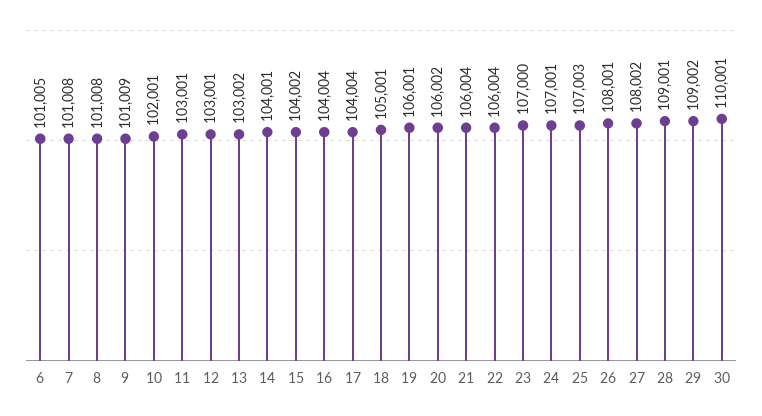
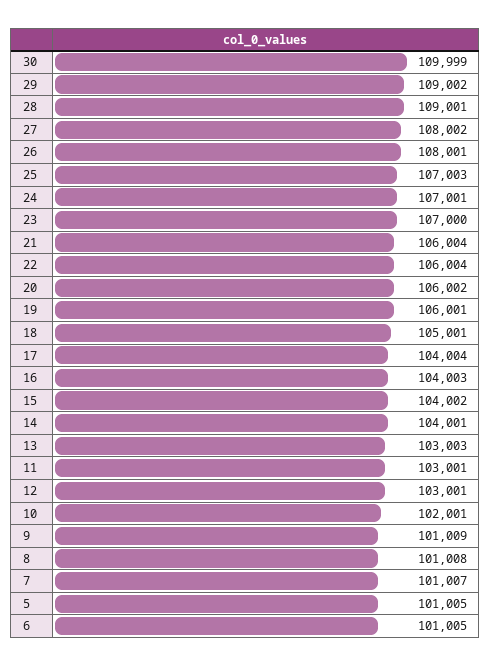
7: 101008 -> 101007
13: 103002 -> 103003
16: 104004 -> 104003
30: 110001 -> 109999
5: none -> 101005

